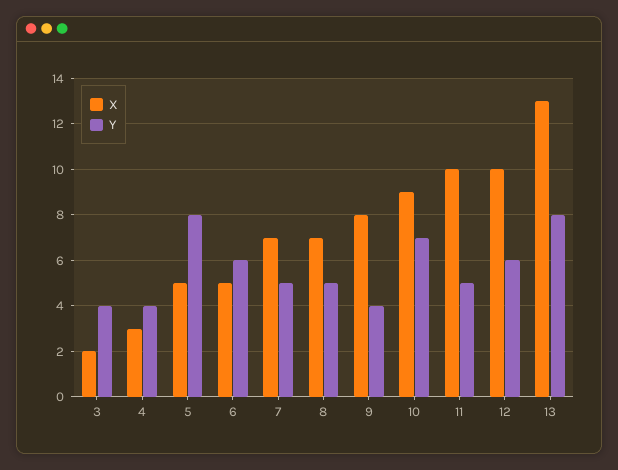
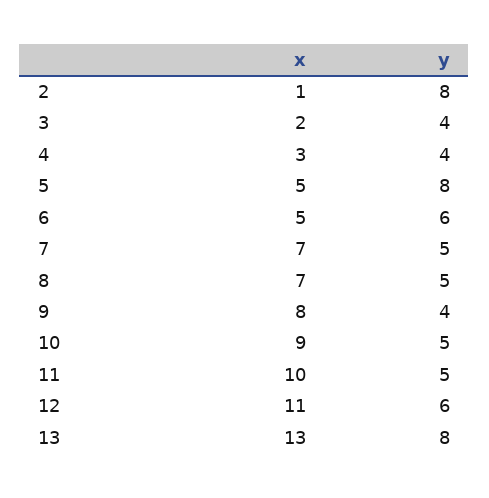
Y, 10: 7 -> 5
X, 12: 10 -> 11
X, 2: none -> 1
Y, 2: none -> 8

